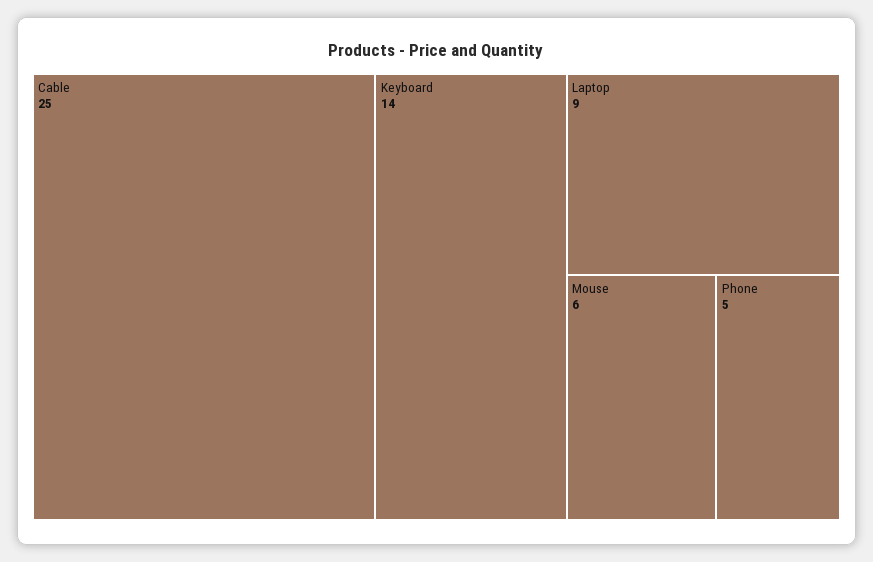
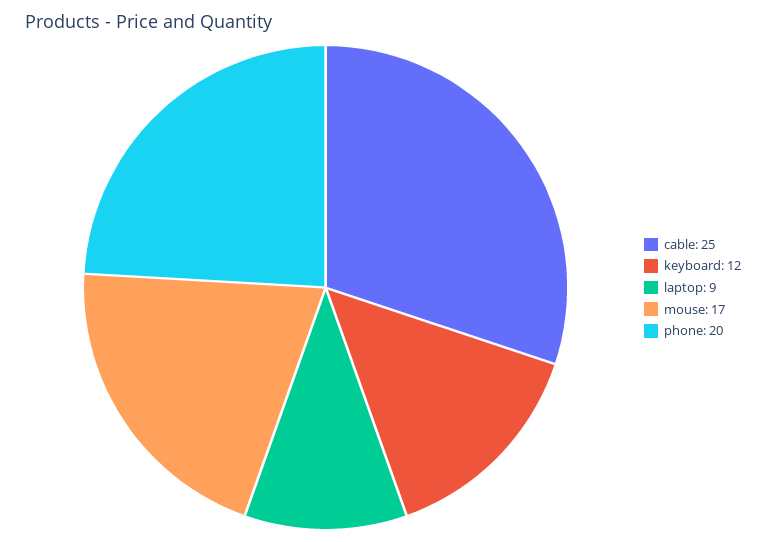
Keyboard: 14 -> 12
Mouse: 6 -> 17
Phone: 5 -> 20

